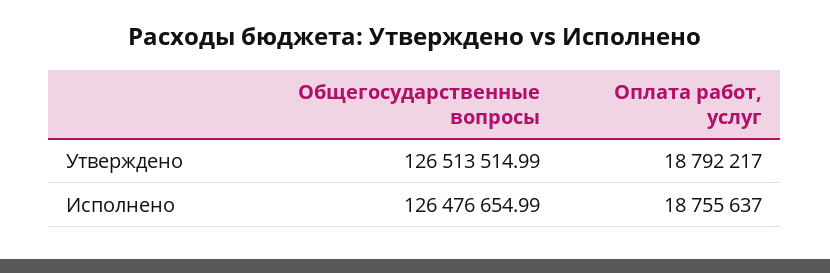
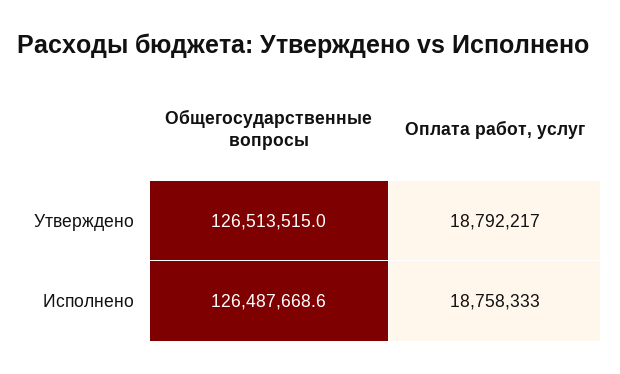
Общегосударственные вопросы, Исполнено: 126476654.99 -> 126487668.6
Оплата работ, услуг, Исполнено: 18755637 -> 18758333

